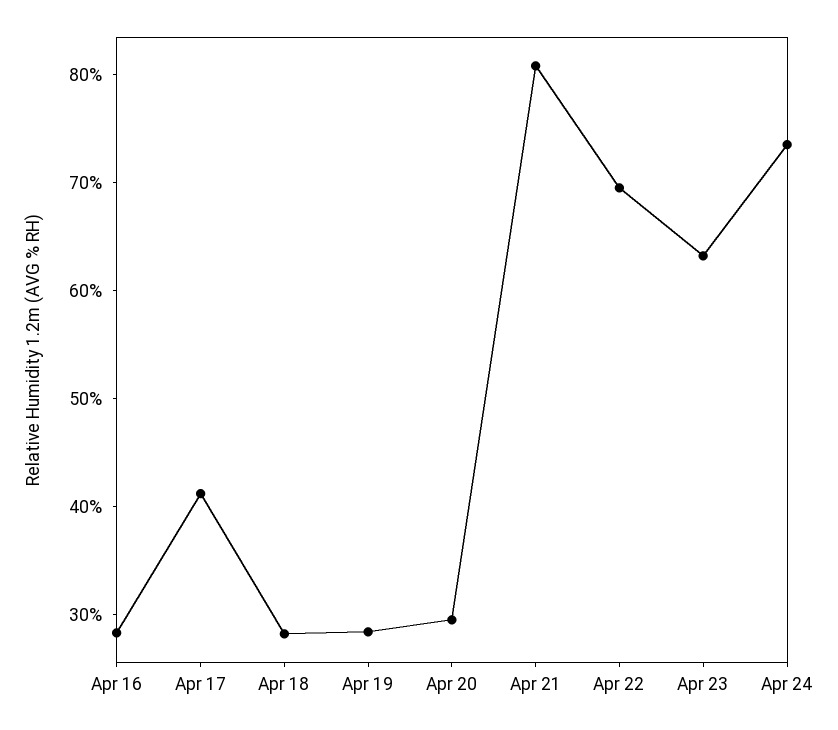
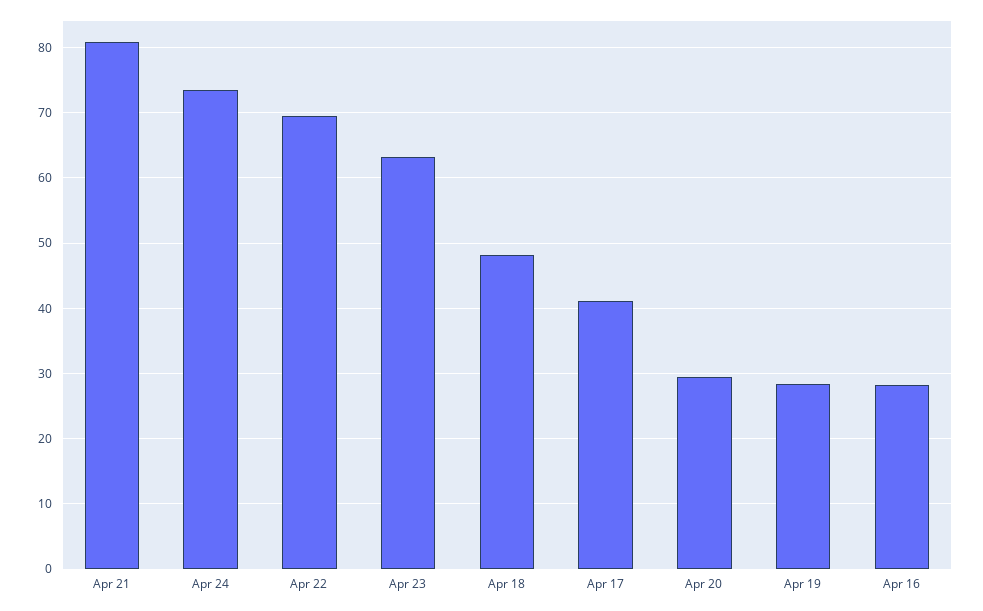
Apr 18: 28 -> 48

